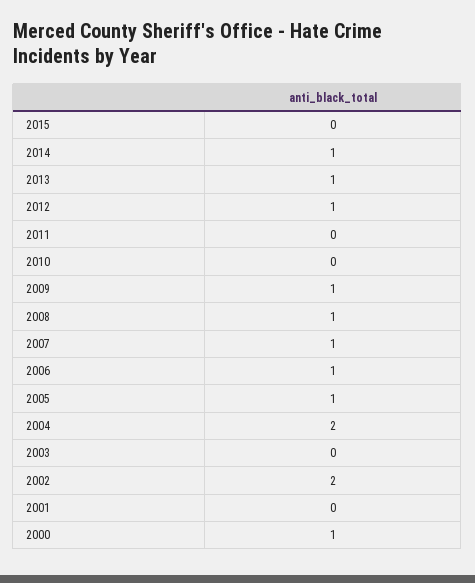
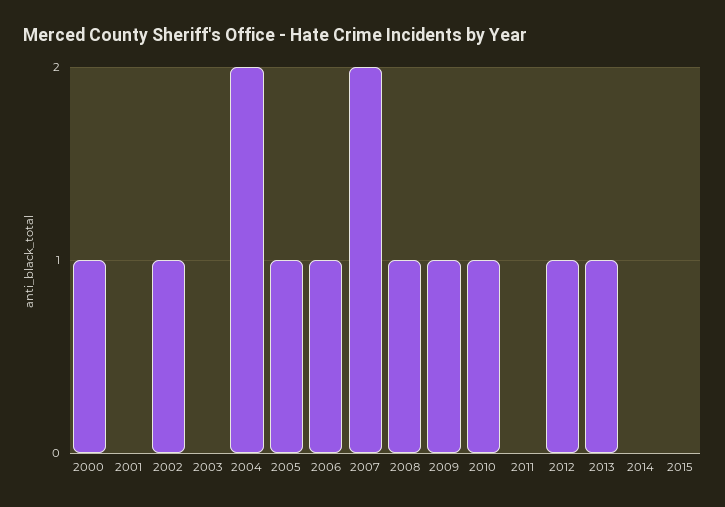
2014: 1 -> 0
2010: 0 -> 1
2007: 1 -> 2
2002: 2 -> 1

